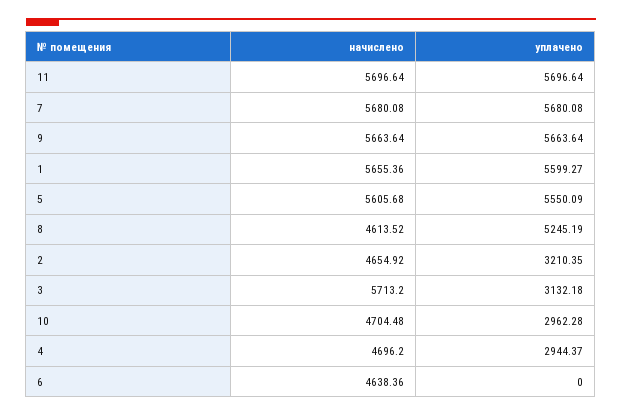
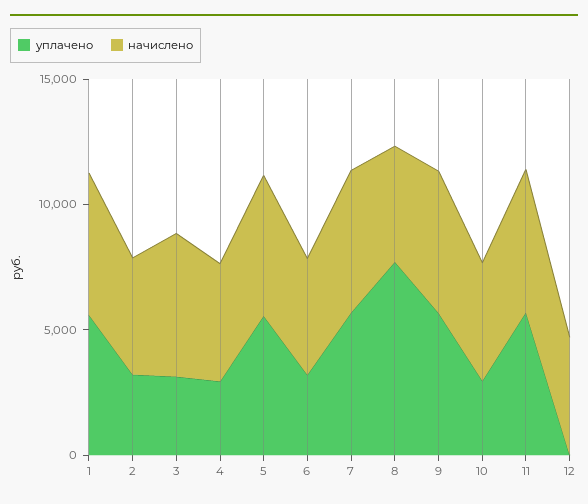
уплачено, 8: 5245.19 -> 8000
уплачено, 6: 0 -> 3000
уплачено, 12: none -> 0
начислено, 12: none -> 5000

